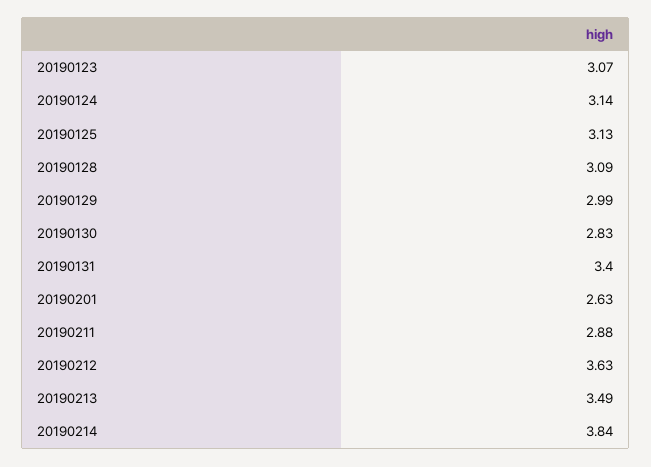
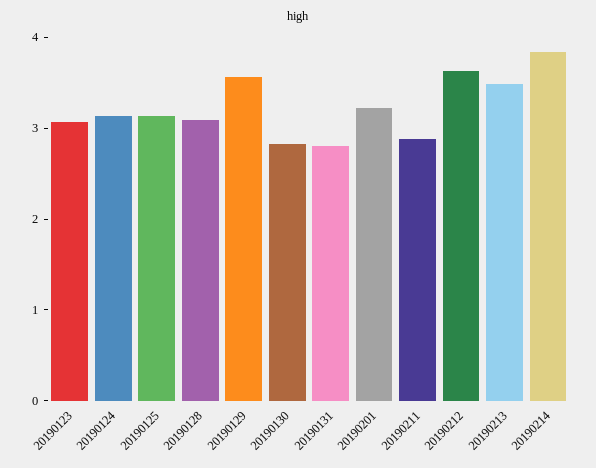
20190129: 2.99 -> 3.6
20190131: 3.4 -> 2.8
20190201: 2.63 -> 3.2

